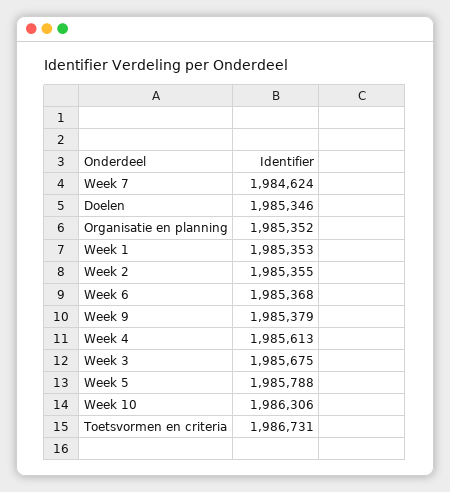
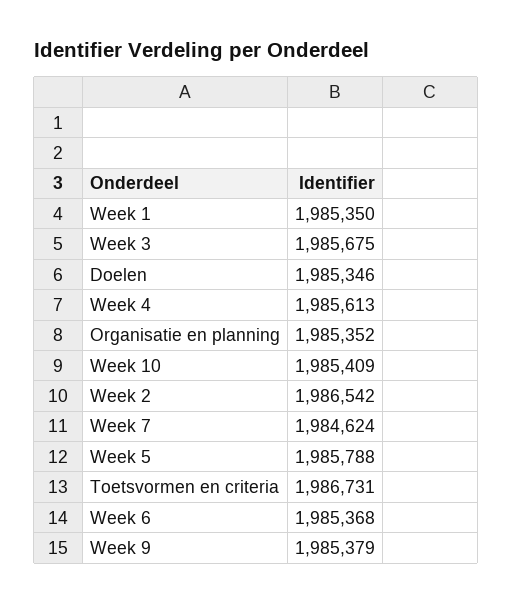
Week 1: 1985353 -> 1985350
Week 2: 1985355 -> 1986542
Week 10: 1986306 -> 1985409

